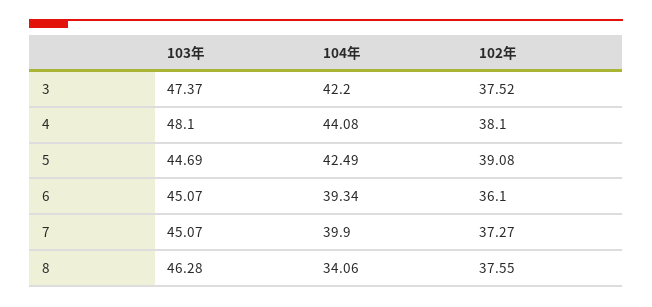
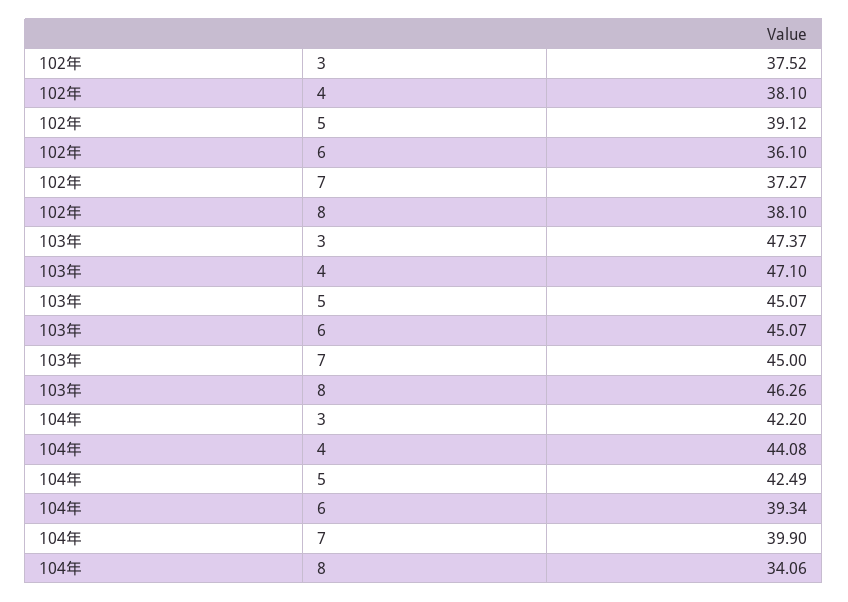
103年, 4: 48.1 -> 47.1
103年, 5: 44.69 -> 45.07
102年, 5: 39.08 -> 39.12
103年, 7: 45.07 -> 45
103年, 8: 46.28 -> 46.26
102年, 8: 37.55 -> 38.1

